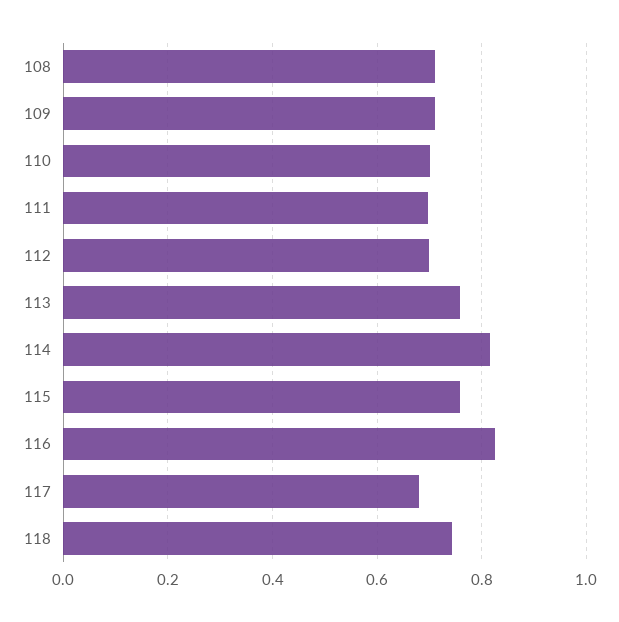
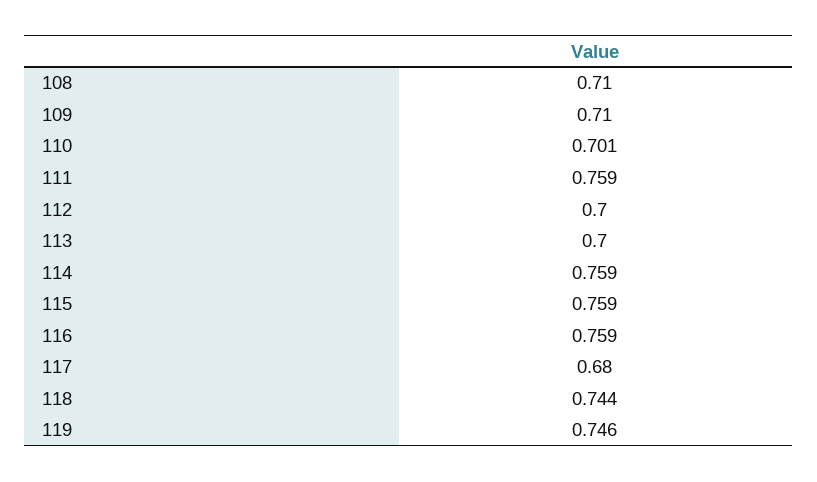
111: 0.7 -> 0.759
113: 0.76 -> 0.7
114: 0.82 -> 0.759
116: 0.82 -> 0.759
119: none -> 0.746

